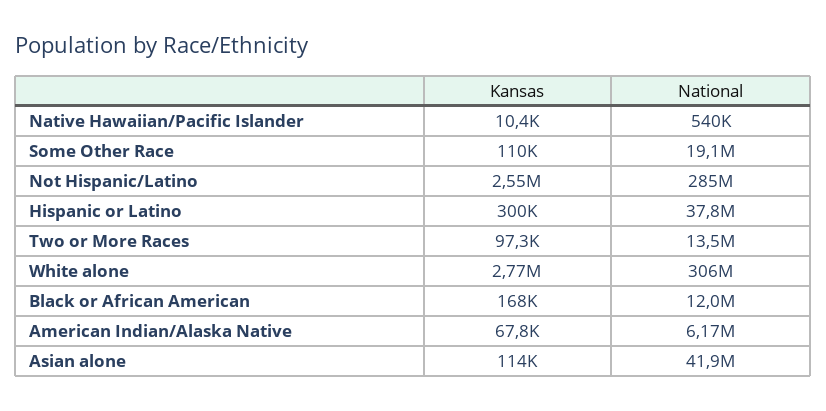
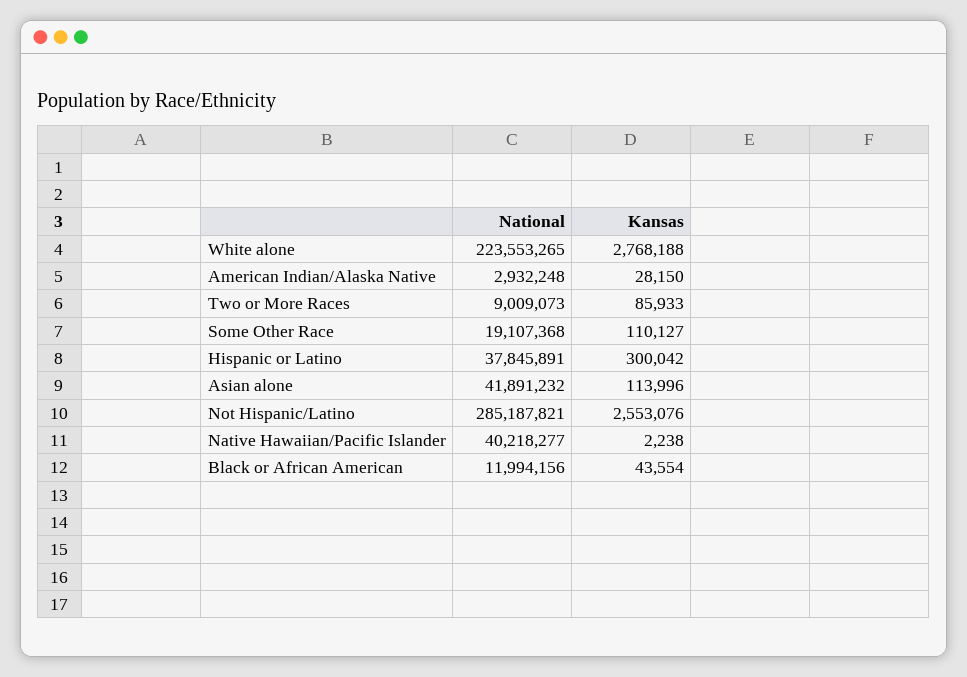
Kansas, Native Hawaiian/Pacific Islander: 10400 -> 2238
National, Native Hawaiian/Pacific Islander: 540000 -> 40218277
Kansas, Two or More Races: 97300 -> 85933
National, Two or More Races: 13500000 -> 9009073
National, White alone: 306000000 -> 223553265
Kansas, Black or African American: 168000 -> 43554
Kansas, American Indian/Alaska Native: 67800 -> 28150
National, American Indian/Alaska Native: 6170000 -> 2932248

